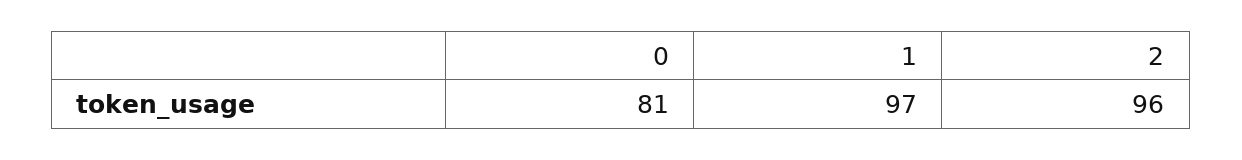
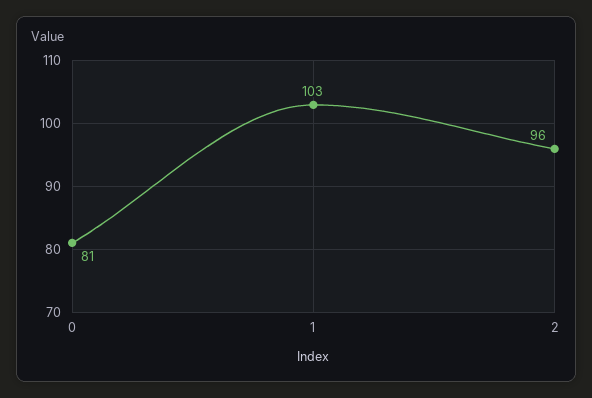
1: 97 -> 103

